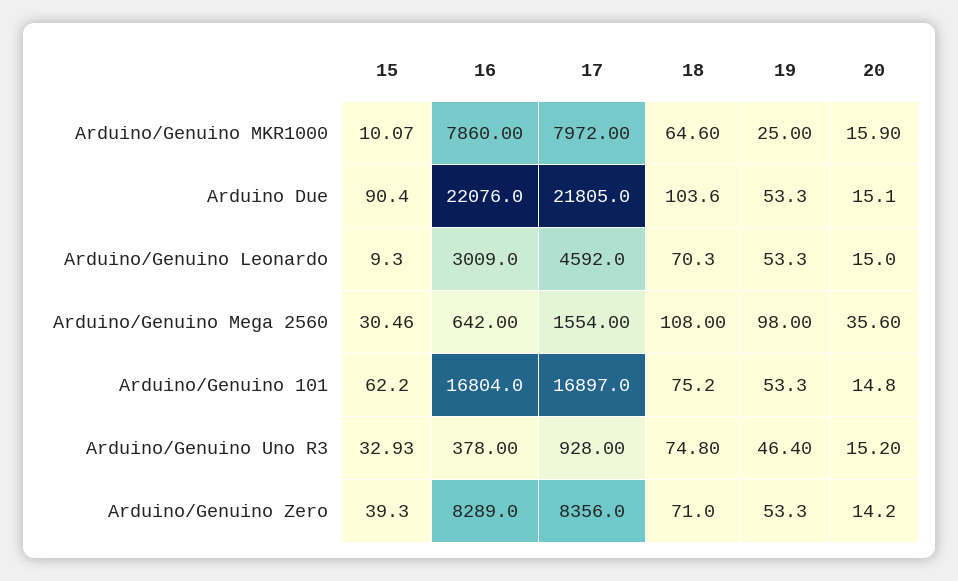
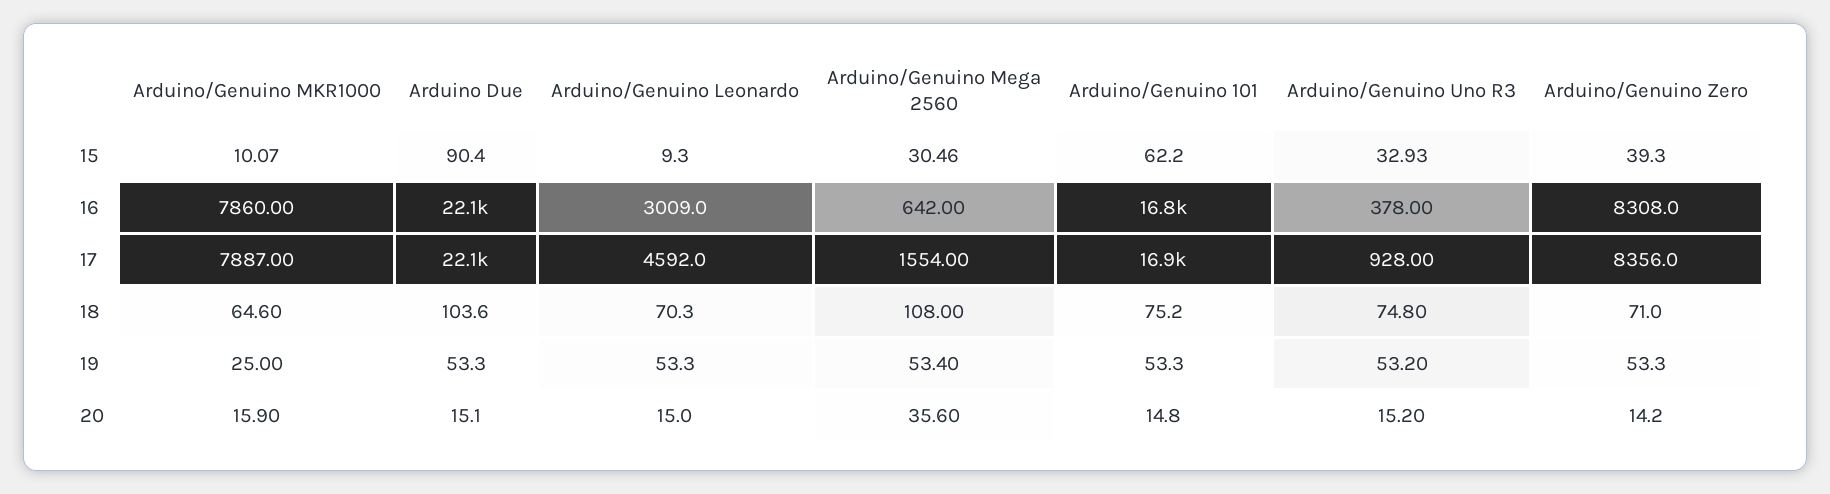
17, Arduino/Genuino MKR1000: 7972 -> 7887
17, Arduino Due: 21805 -> 22100
19, Arduino/Genuino Mega 2560: 98 -> 53.4
19, Arduino/Genuino Uno R3: 46.4 -> 53.2
16, Arduino/Genuino Zero: 8289 -> 8308

